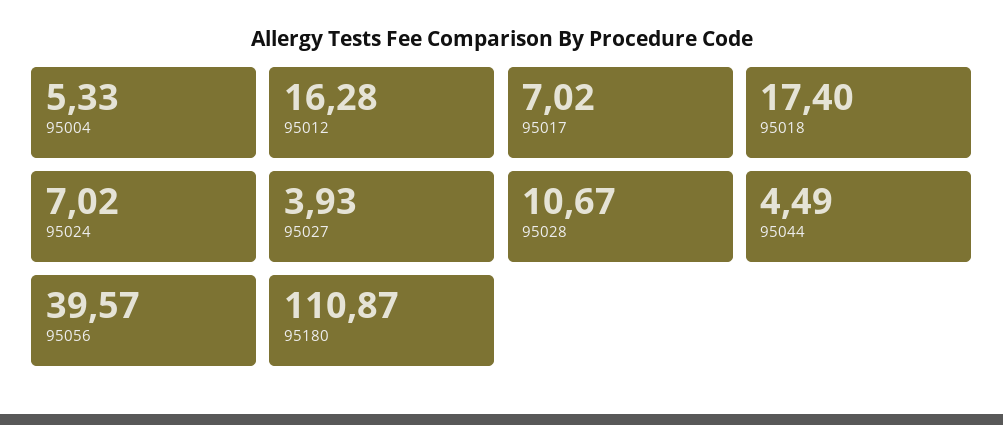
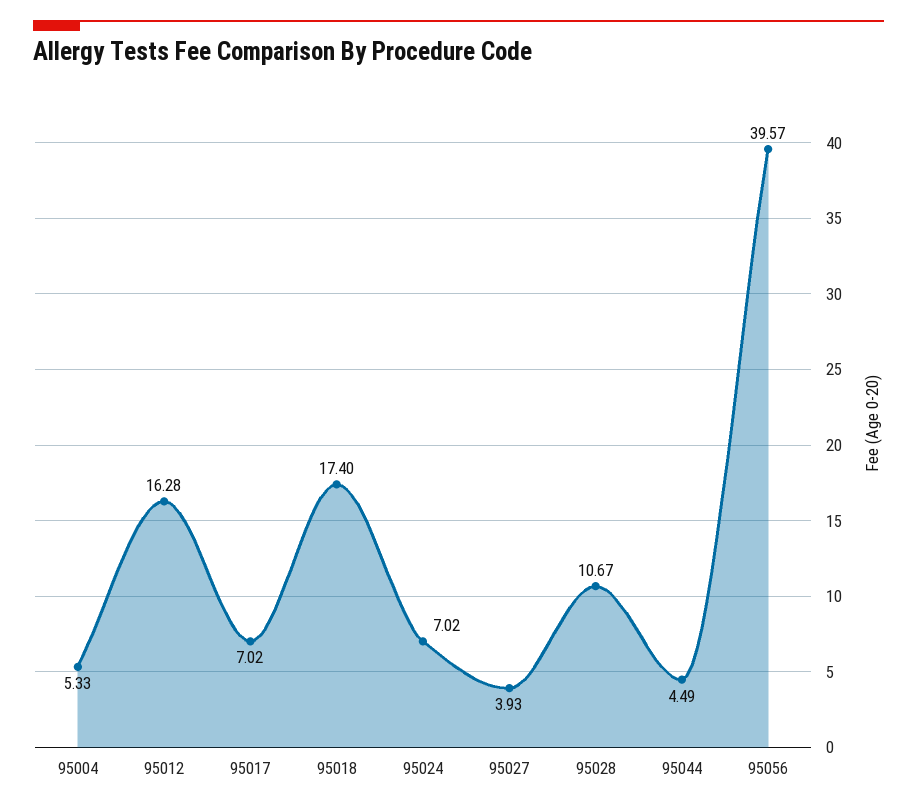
95180: 110.87 -> none

